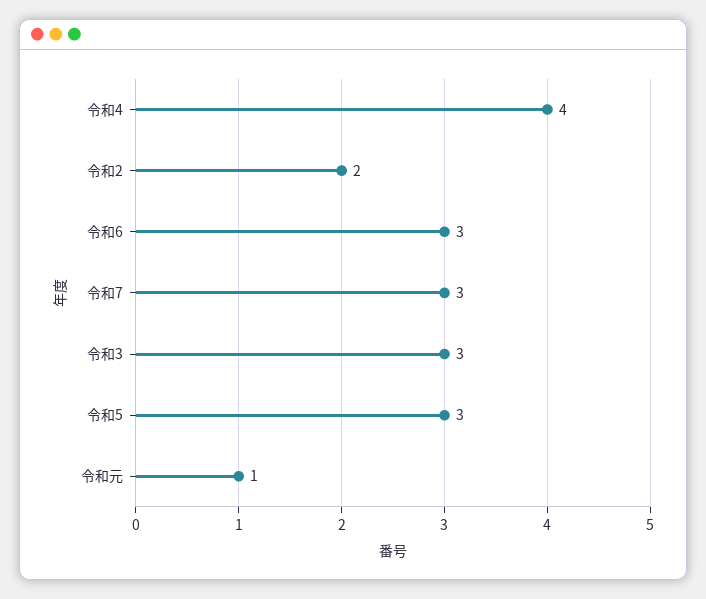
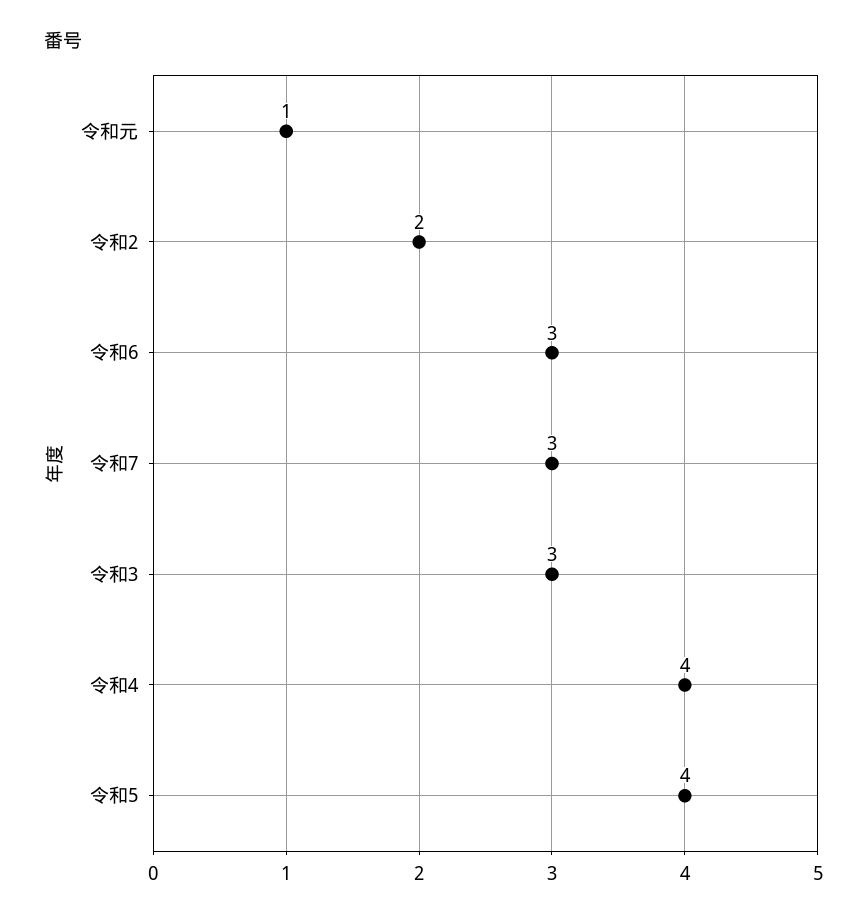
令和5: 3 -> 4

